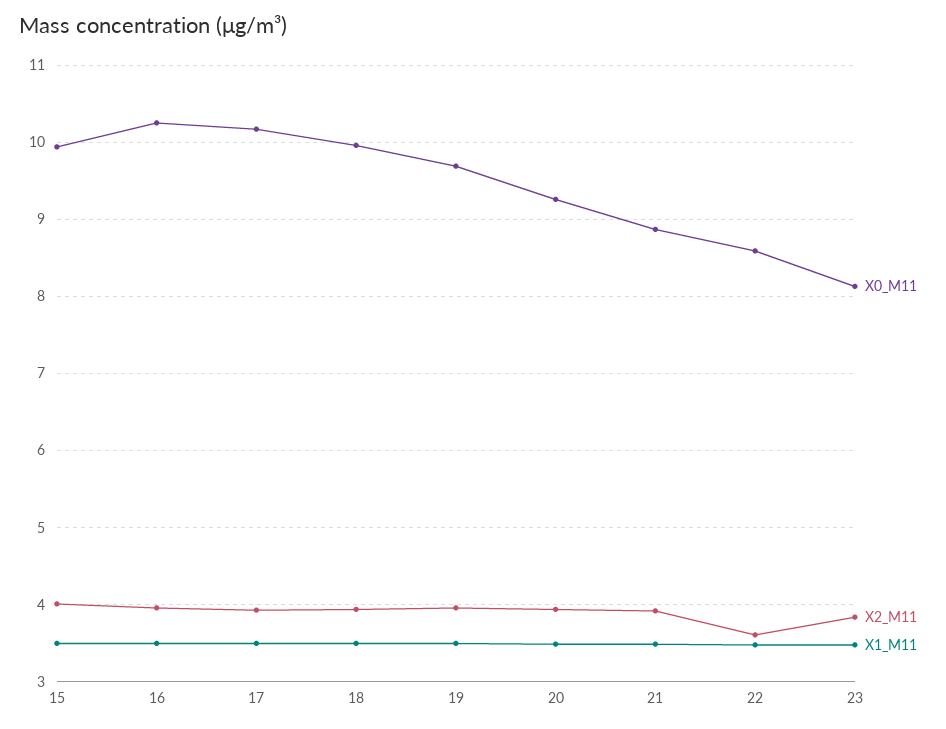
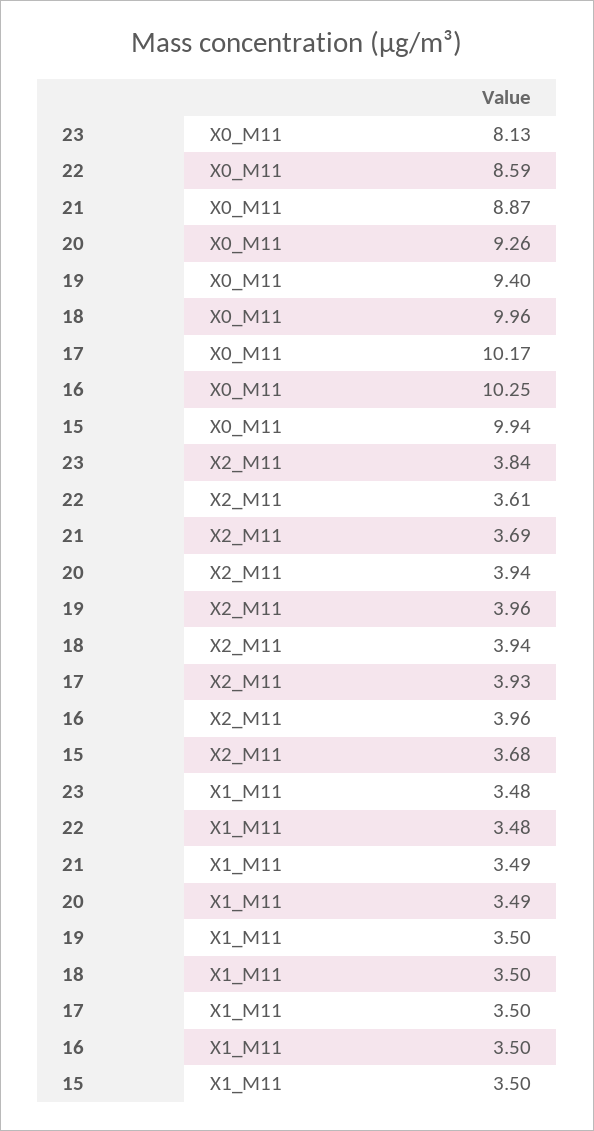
X2_M11, 15: 4 -> 3.68
X0_M11, 19: 9.7 -> 9.4
X2_M11, 21: 3.9 -> 3.69

